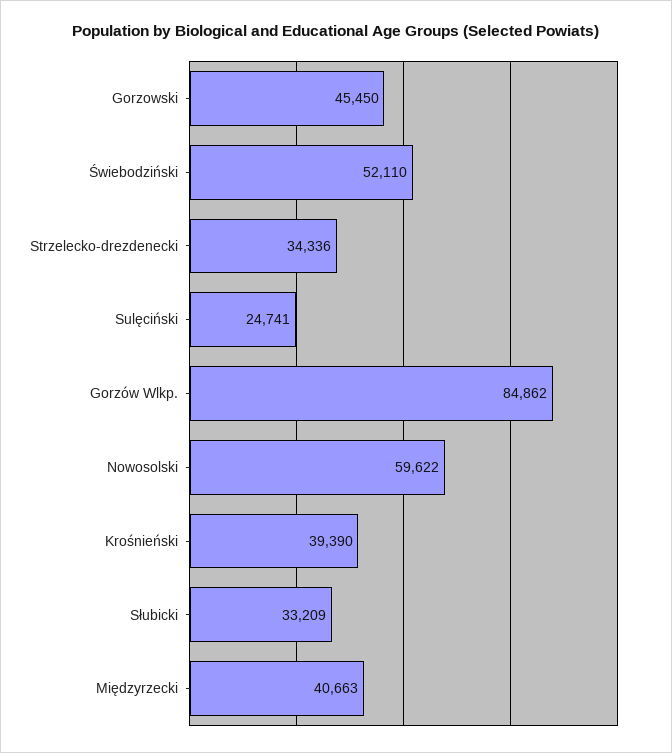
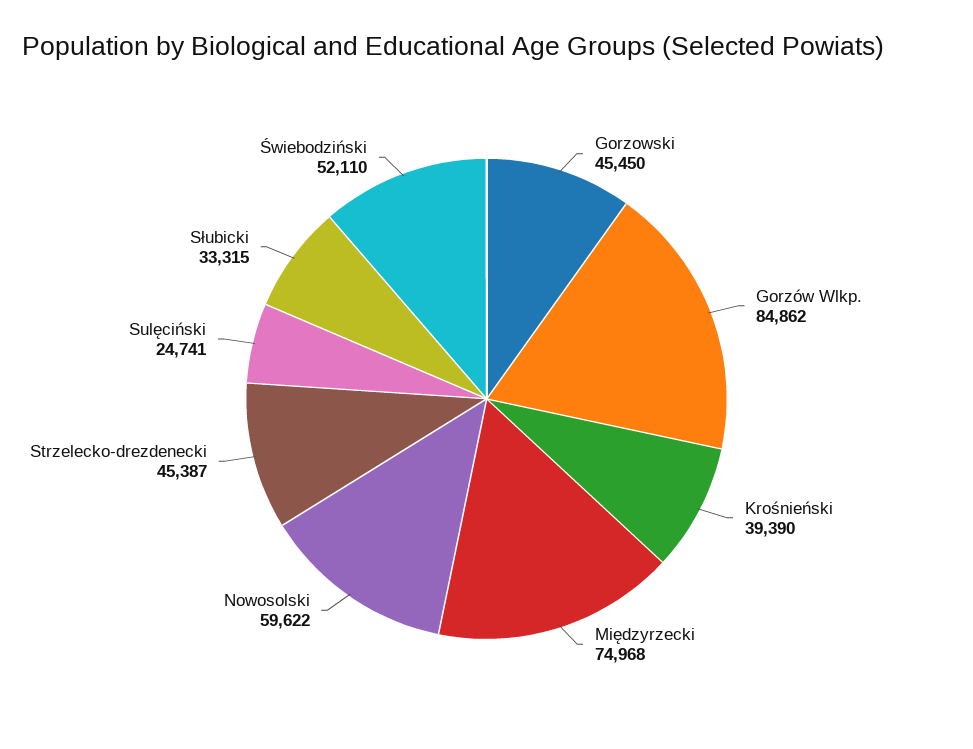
Strzelecko-drezdenecki: 34336 -> 45387
Słubicki: 33209 -> 33315
Międzyrzecki: 40663 -> 74968

